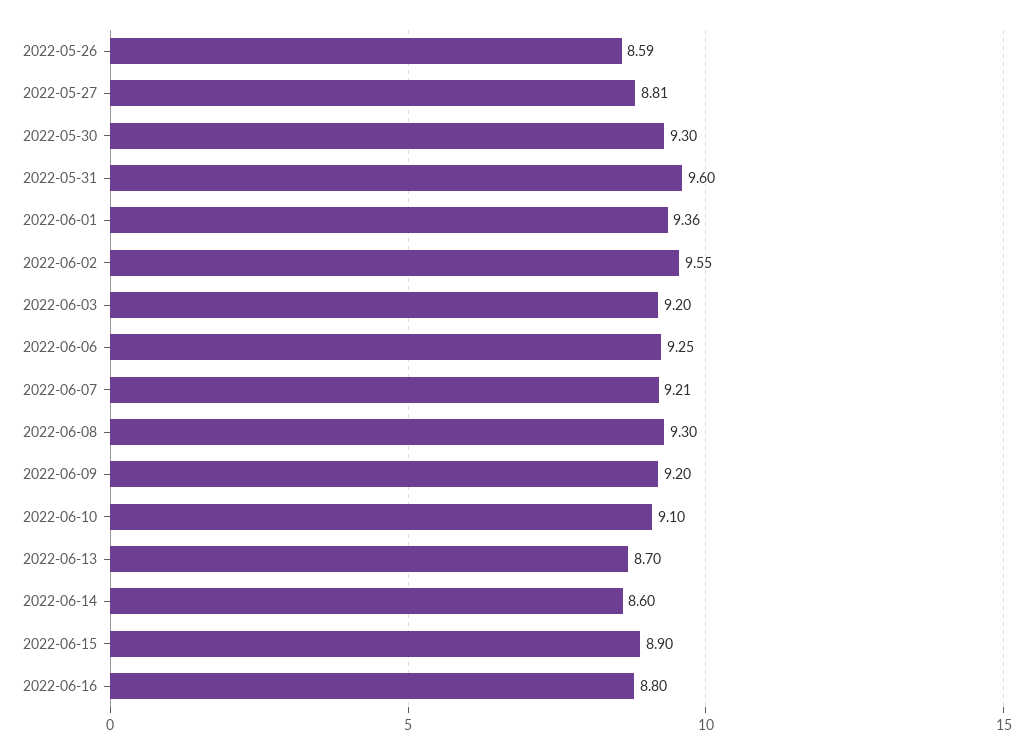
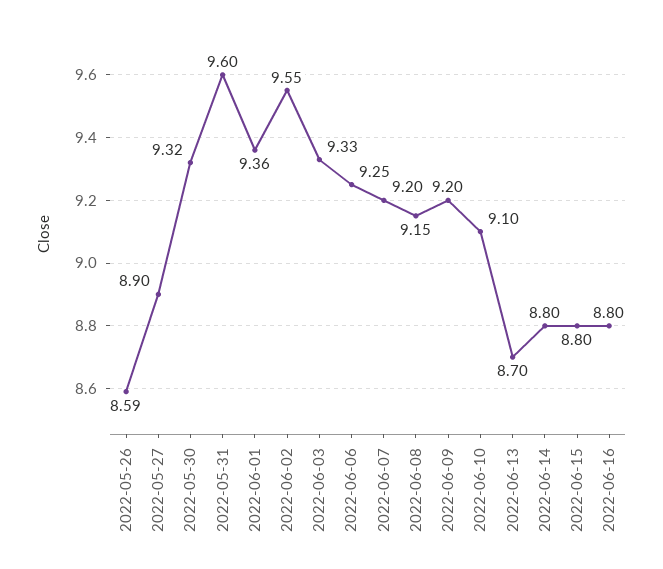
2022-05-27: 8.81 -> 8.9
2022-05-30: 9.3 -> 9.32
2022-06-03: 9.2 -> 9.33
2022-06-07: 9.21 -> 9.2
2022-06-08: 9.3 -> 9.15
2022-06-14: 8.6 -> 8.8
2022-06-15: 8.9 -> 8.8

